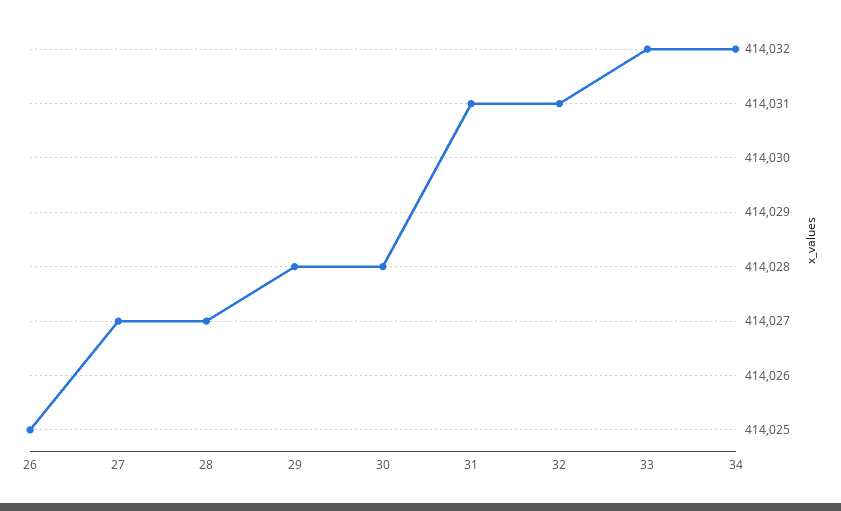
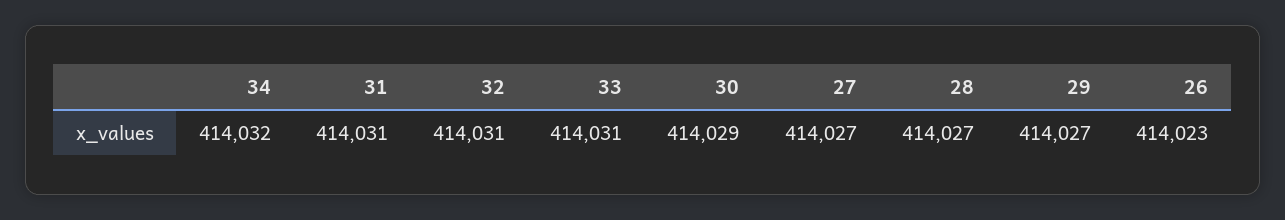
26: 414025 -> 414023
29: 414028 -> 414027
30: 414028 -> 414029
33: 414032 -> 414031

